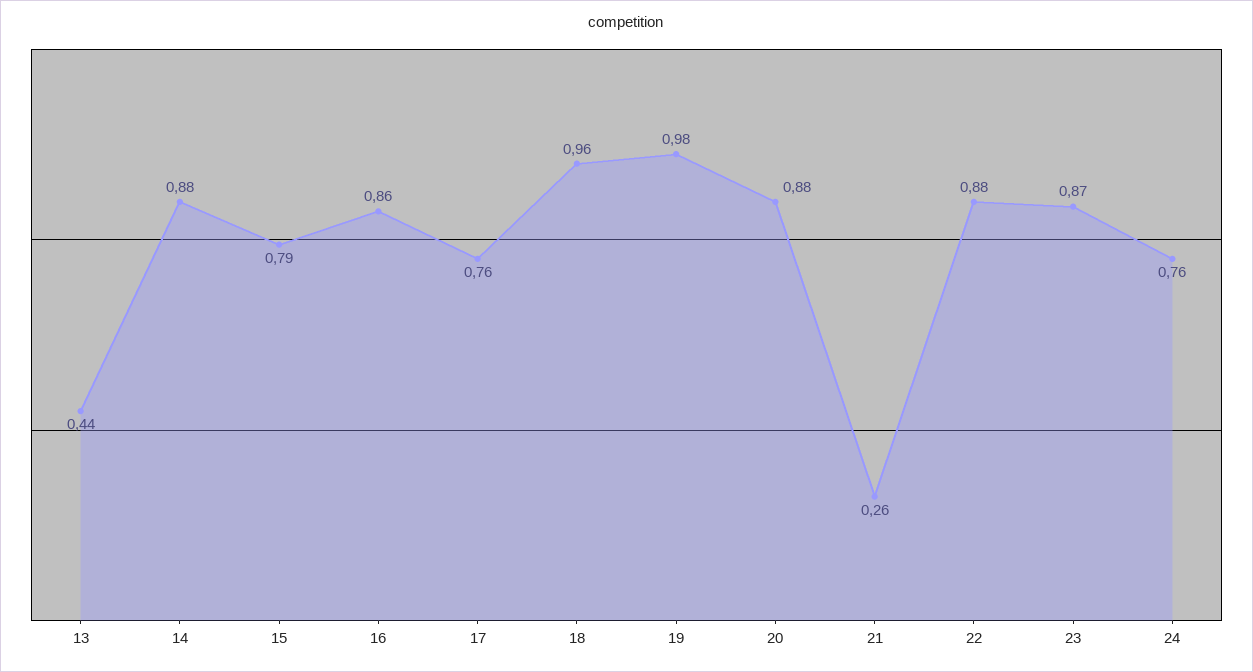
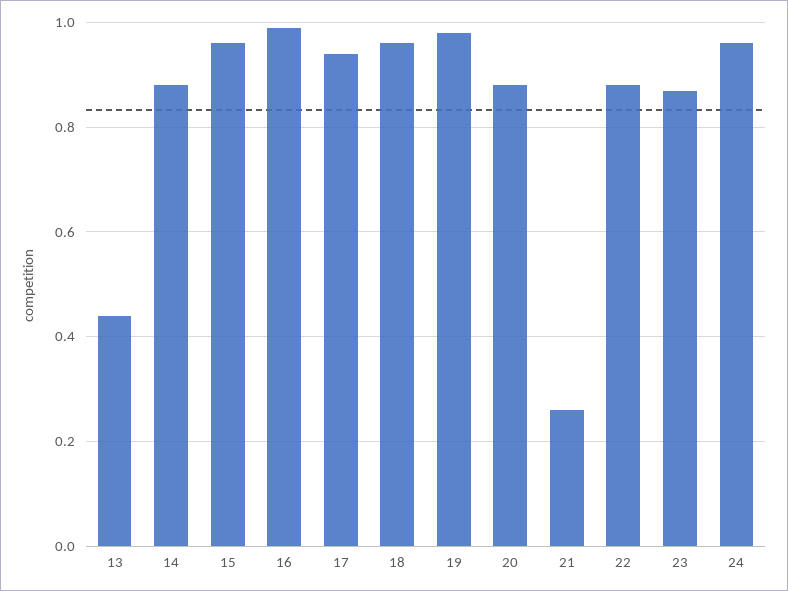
15: 0.79 -> 0.95
16: 0.86 -> 1
17: 0.76 -> 0.95
24: 0.76 -> 0.95

